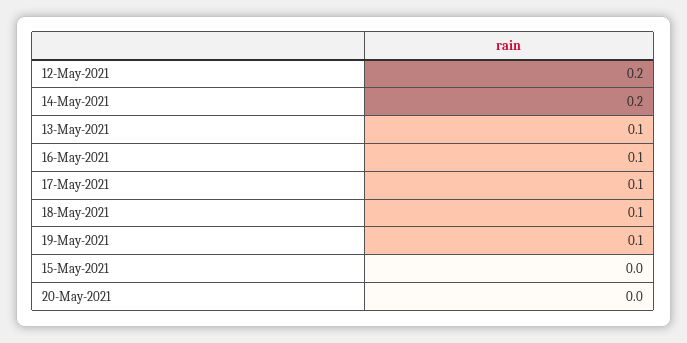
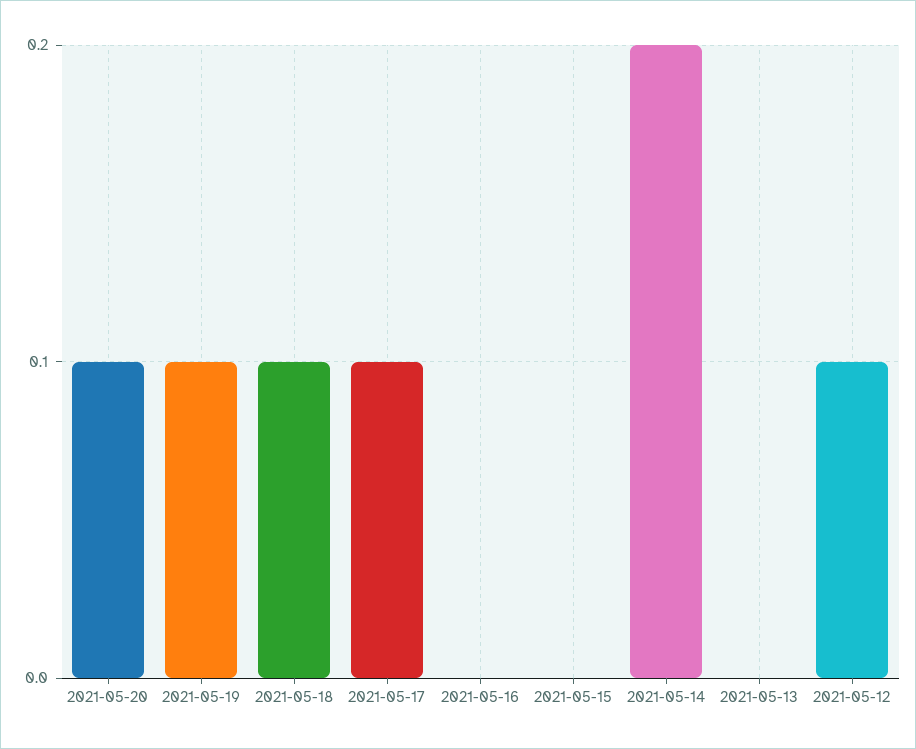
12-May-2021: 0.2 -> 0.1
13-May-2021: 0.1 -> 0
16-May-2021: 0.1 -> 0
20-May-2021: 0 -> 0.1

